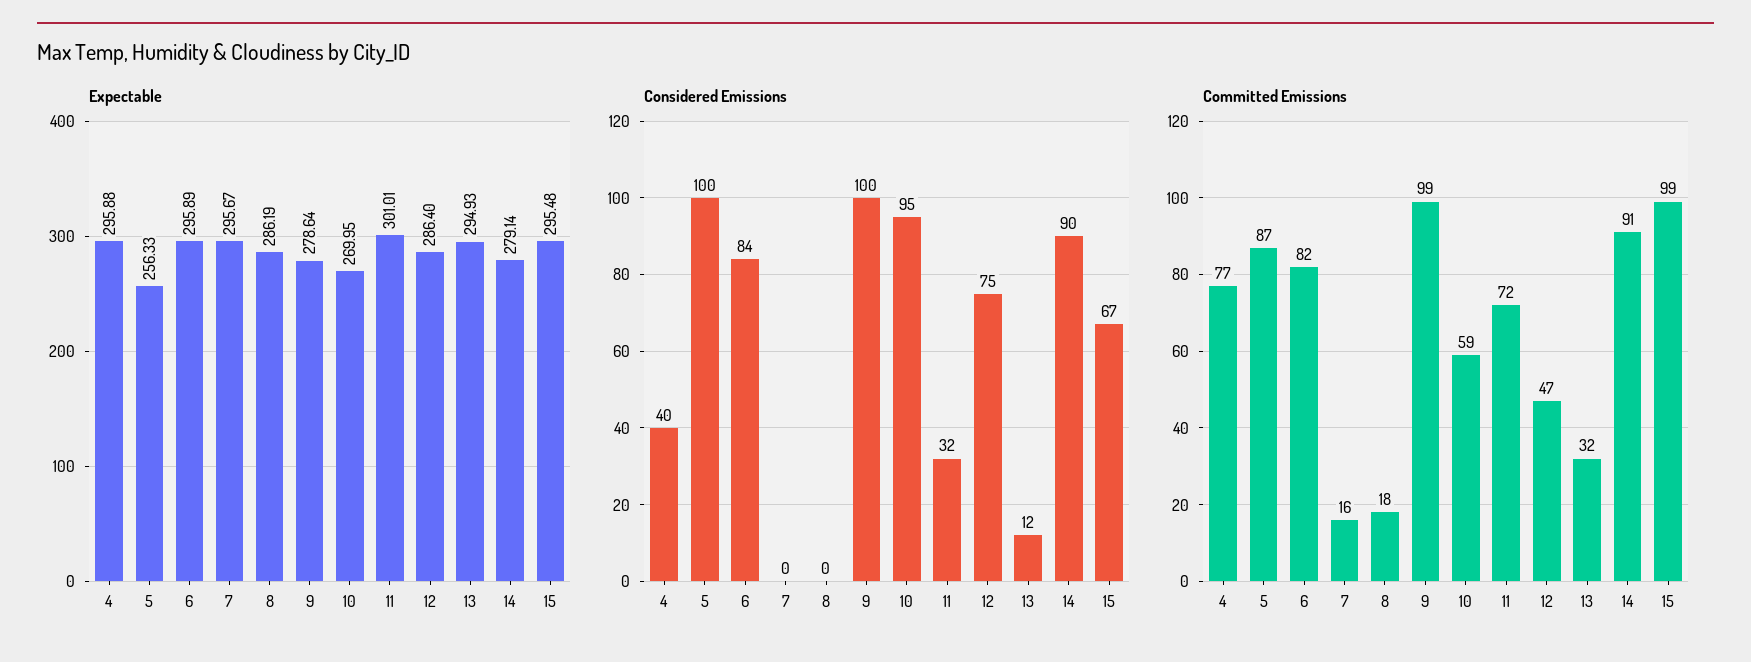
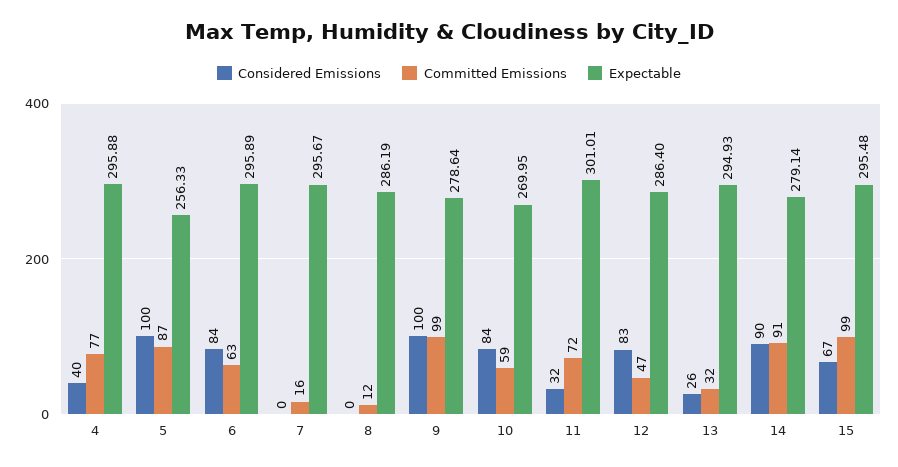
Considered Emissions, 10: 95 -> 84
Considered Emissions, 12: 75 -> 83
Considered Emissions, 13: 12 -> 26
Committed Emissions, 6: 82 -> 63
Committed Emissions, 8: 18 -> 12

